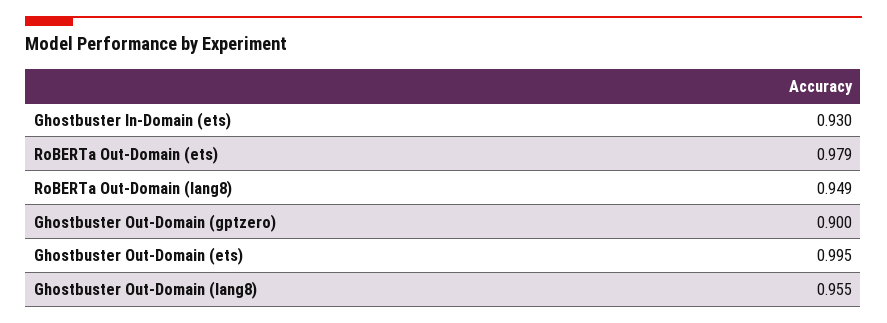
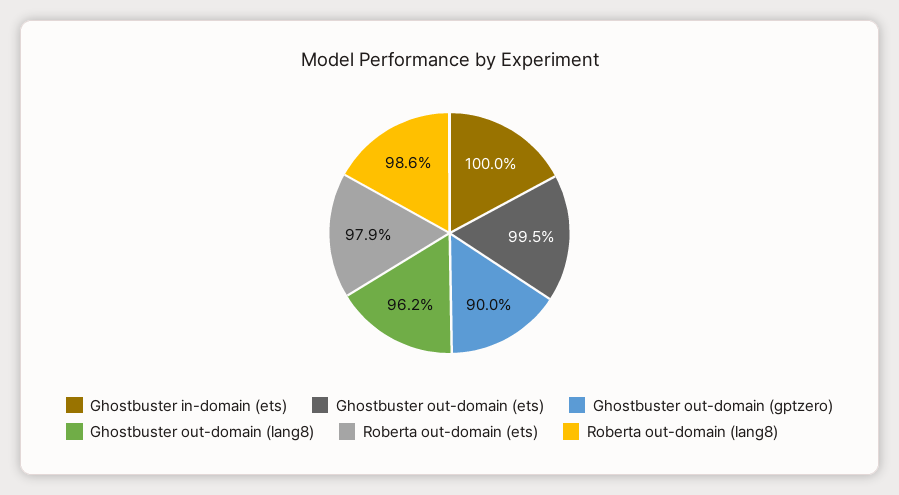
Ghostbuster In-Domain (ets): 0.93 -> 1
RoBERTa Out-Domain (lang8): 0.949 -> 0.986
Ghostbuster Out-Domain (lang8): 0.955 -> 0.962

